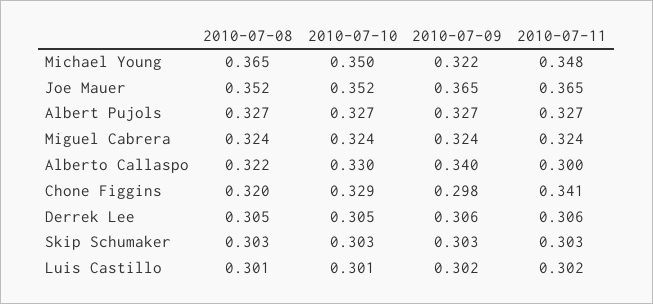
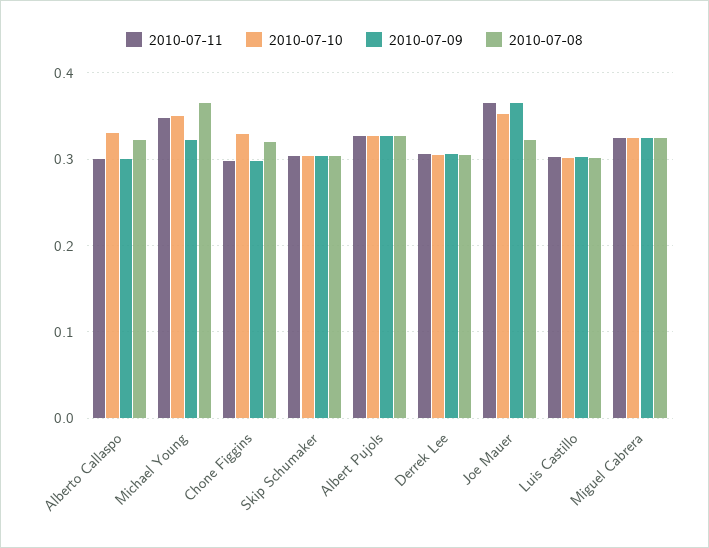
2010-07-08, Joe Mauer: 0.352 -> 0.32
2010-07-09, Alberto Callaspo: 0.34 -> 0.3
2010-07-11, Chone Figgins: 0.341 -> 0.3

